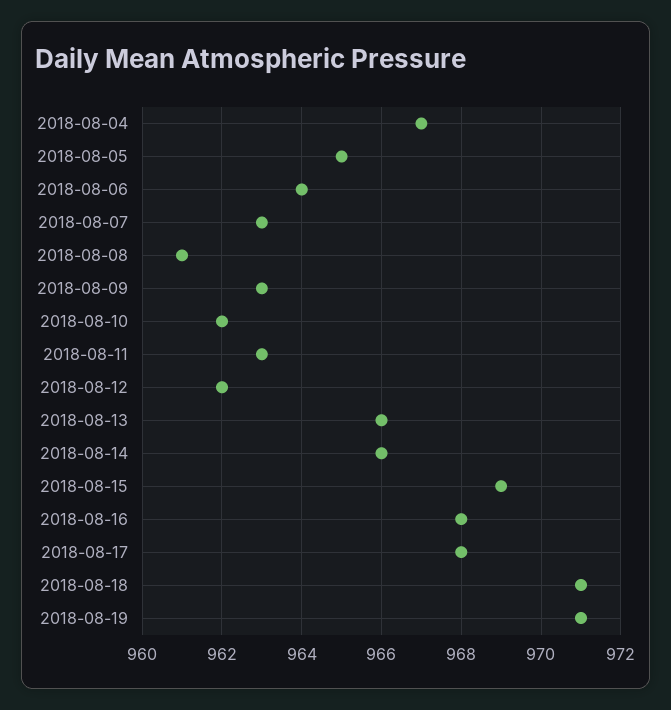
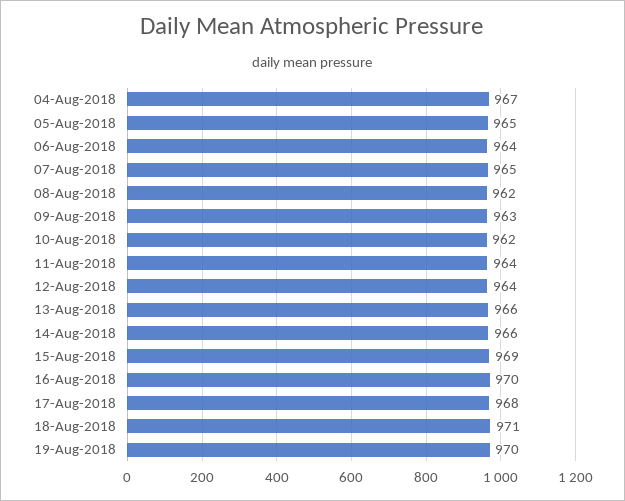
2018-08-07: 963 -> 965
2018-08-08: 961 -> 962
2018-08-11: 963 -> 964
2018-08-12: 962 -> 964
2018-08-16: 968 -> 970
2018-08-19: 971 -> 970

